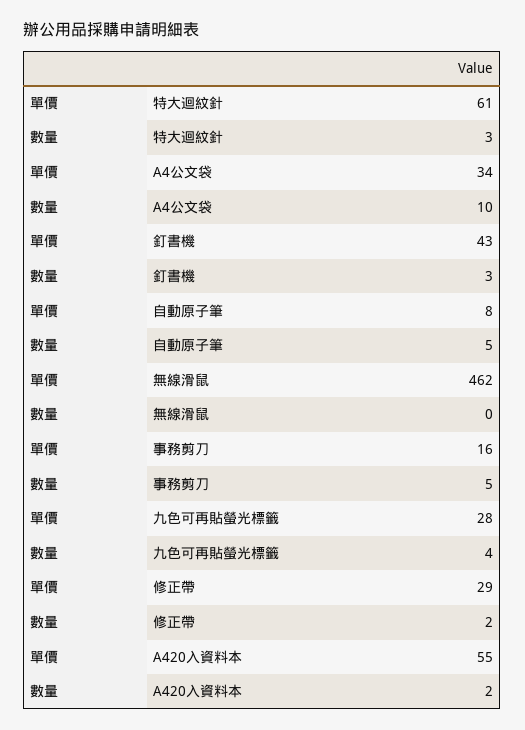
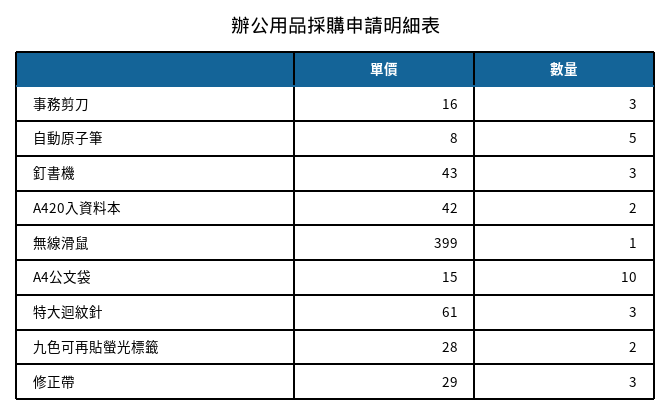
單價, A4公文袋: 34 -> 15
單價, 無線滑鼠: 462 -> 399
數量, 無線滑鼠: 0 -> 1
數量, 事務剪刀: 5 -> 3
數量, 九色可再貼螢光標籤: 4 -> 2
數量, 修正帶: 2 -> 3
單價, A420入資料本: 55 -> 42

